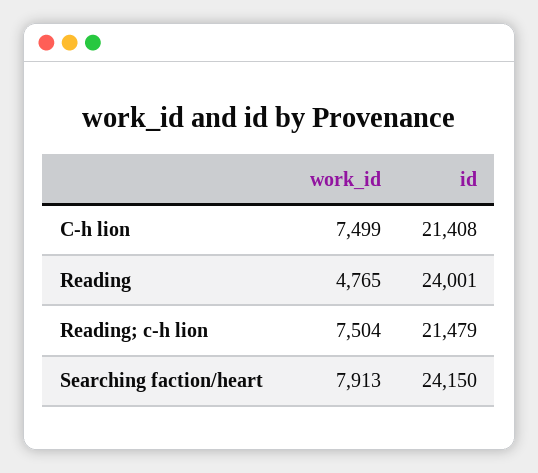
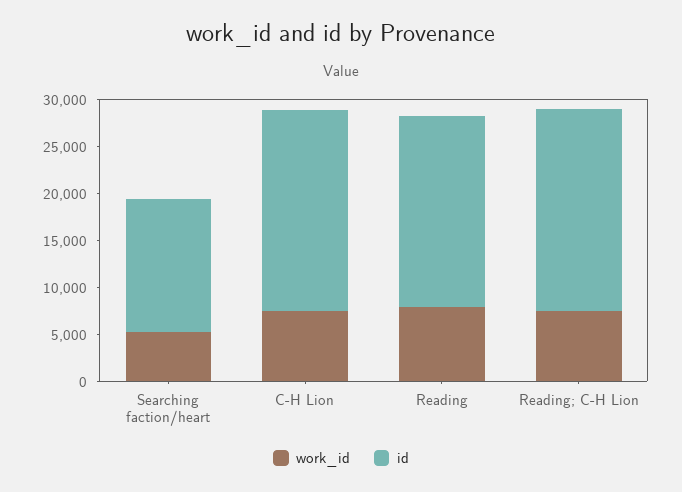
work_id, Reading: 4765 -> 8000
id, Reading: 24001 -> 20000
work_id, Searching faction/heart: 7913 -> 5000
id, Searching faction/heart: 24150 -> 14000

